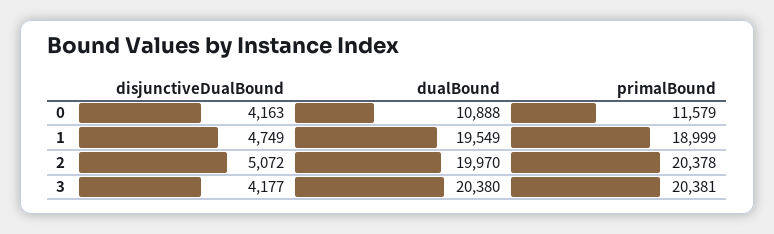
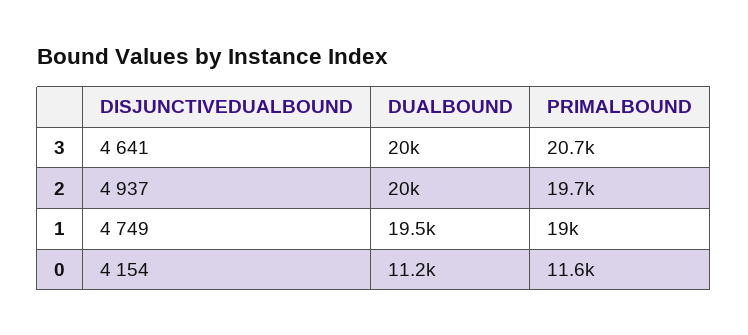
disjunctiveDualBound, 0: 4163 -> 4154
dualBound, 0: 10888 -> 11200
disjunctiveDualBound, 2: 5072 -> 4937
primalBound, 2: 20378 -> 19700
disjunctiveDualBound, 3: 4177 -> 4641
dualBound, 3: 20380 -> 20000
primalBound, 3: 20381 -> 20700

